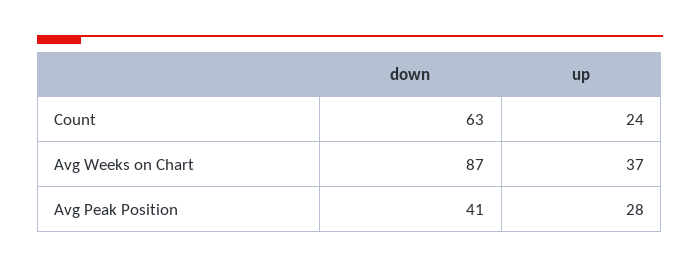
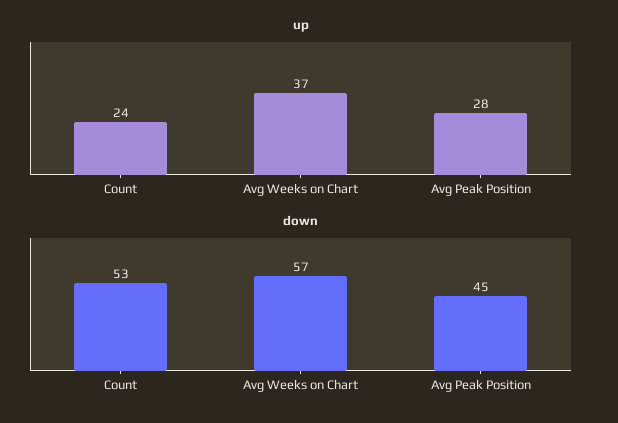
down, Count: 63 -> 53
down, Avg Weeks on Chart: 87 -> 57
down, Avg Peak Position: 41 -> 45

